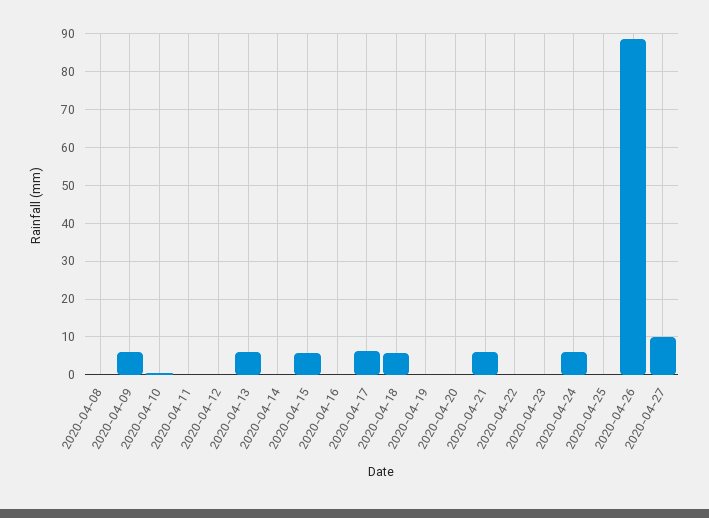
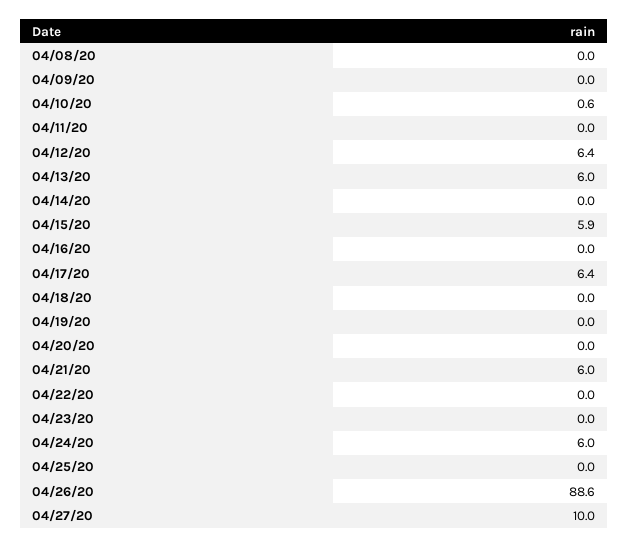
2020-04-09: 6 -> 0
2020-04-12: 0 -> 6.4
2020-04-18: 6 -> 0

